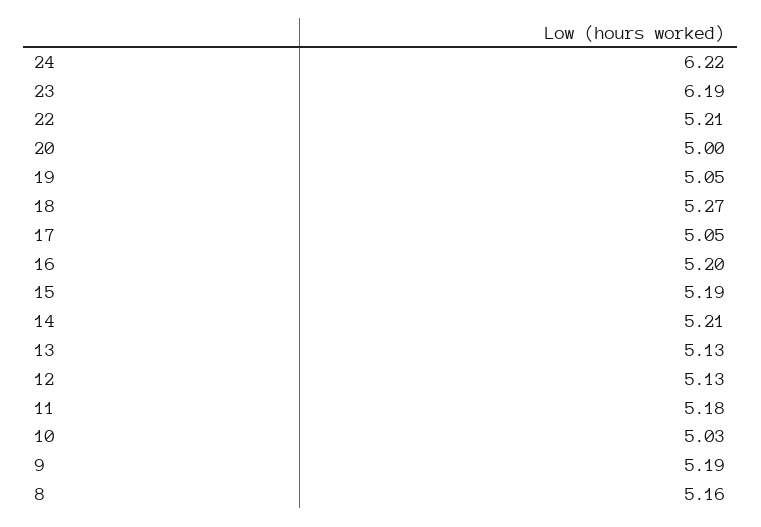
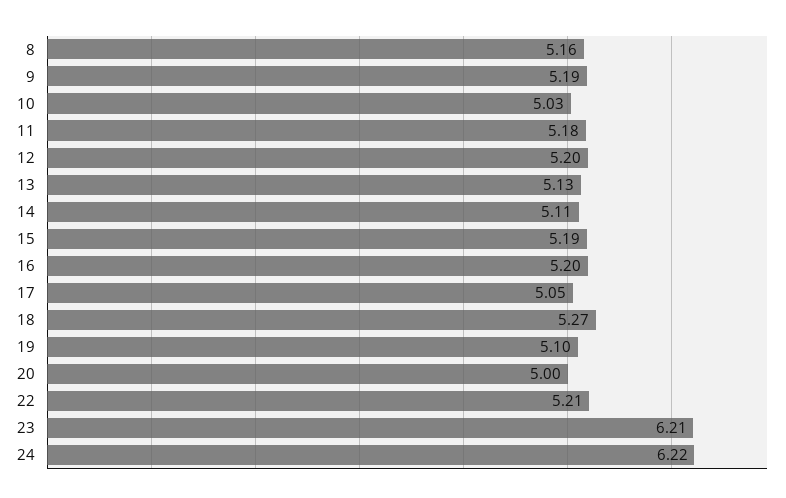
23: 6.19 -> 6.21
19: 5.05 -> 5.1
14: 5.21 -> 5.11
12: 5.13 -> 5.2

